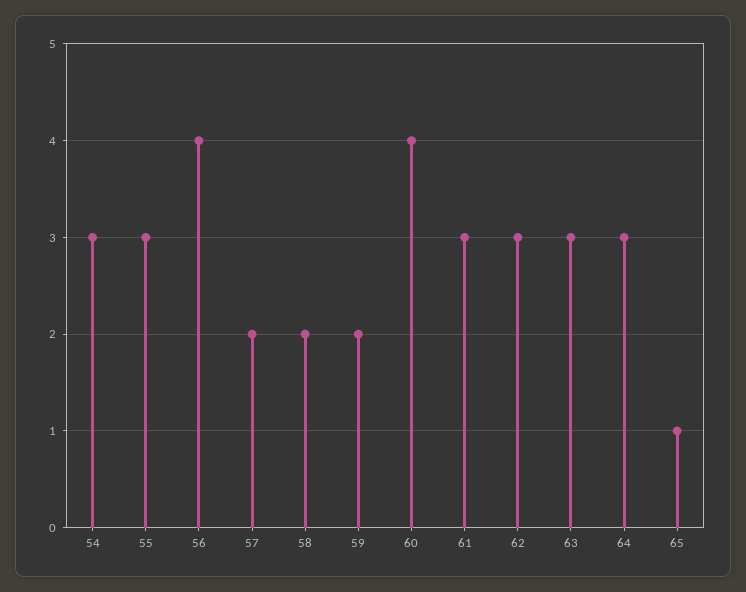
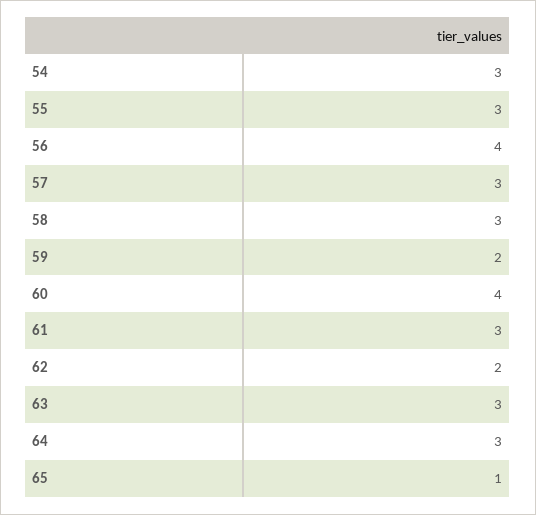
57: 2 -> 3
58: 2 -> 3
62: 3 -> 2

